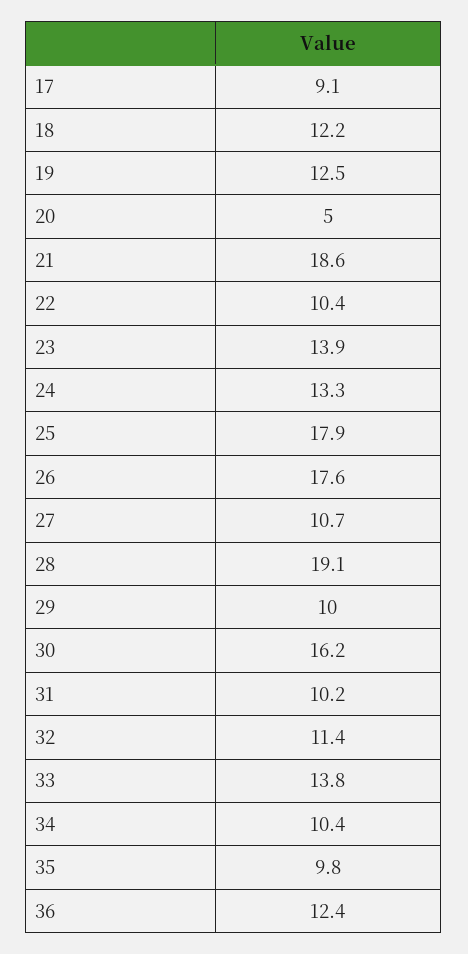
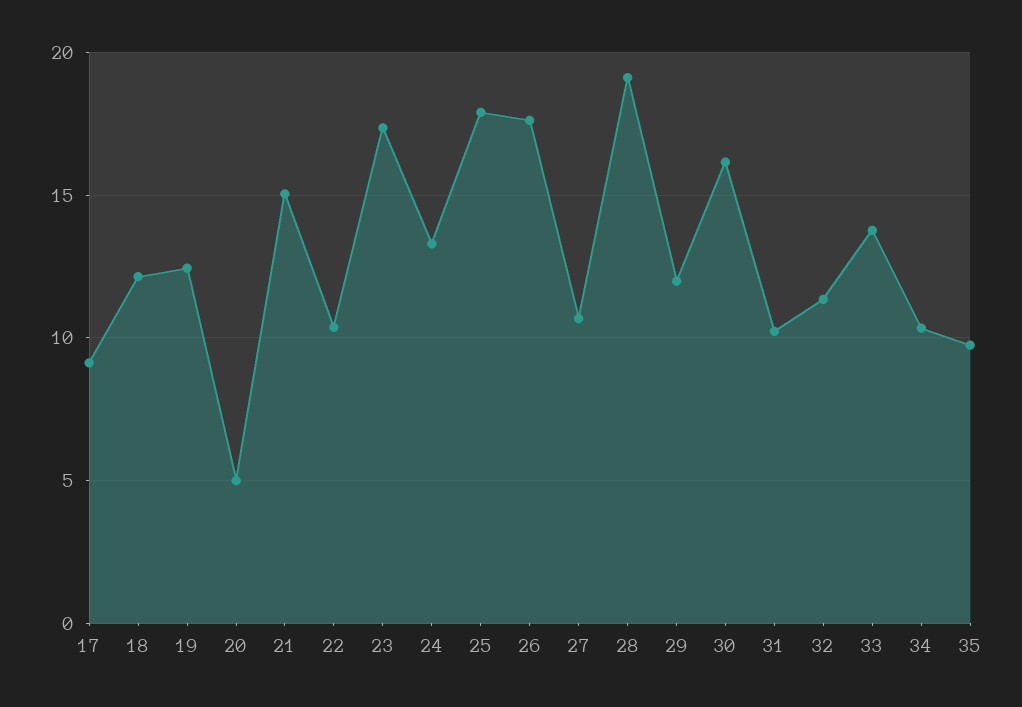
21: 18.6 -> 15
23: 13.9 -> 17.5
29: 10 -> 12
36: 12.4 -> none

